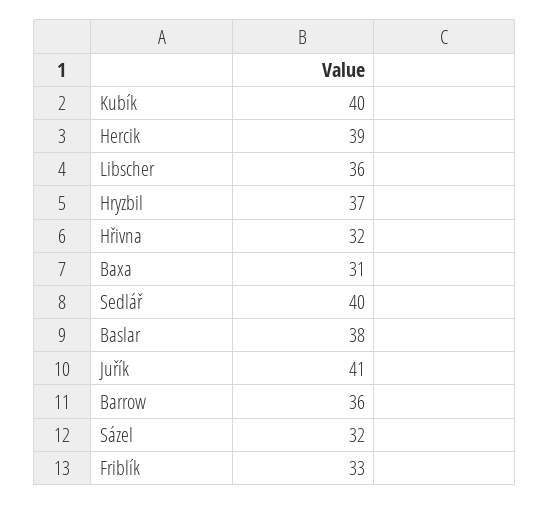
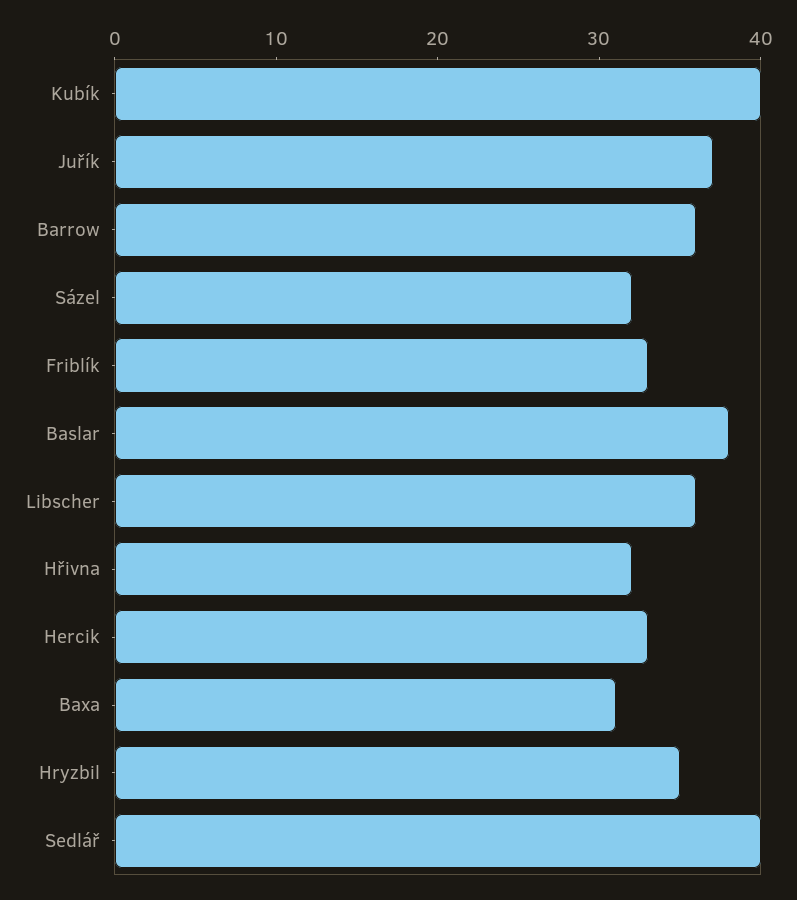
Hercik: 39 -> 33
Hryzbil: 37 -> 35
Juřík: 41 -> 37

